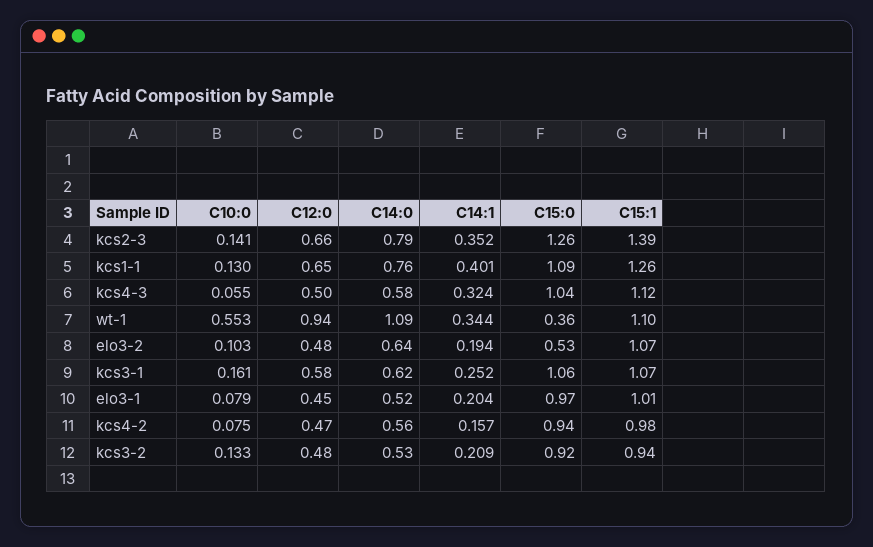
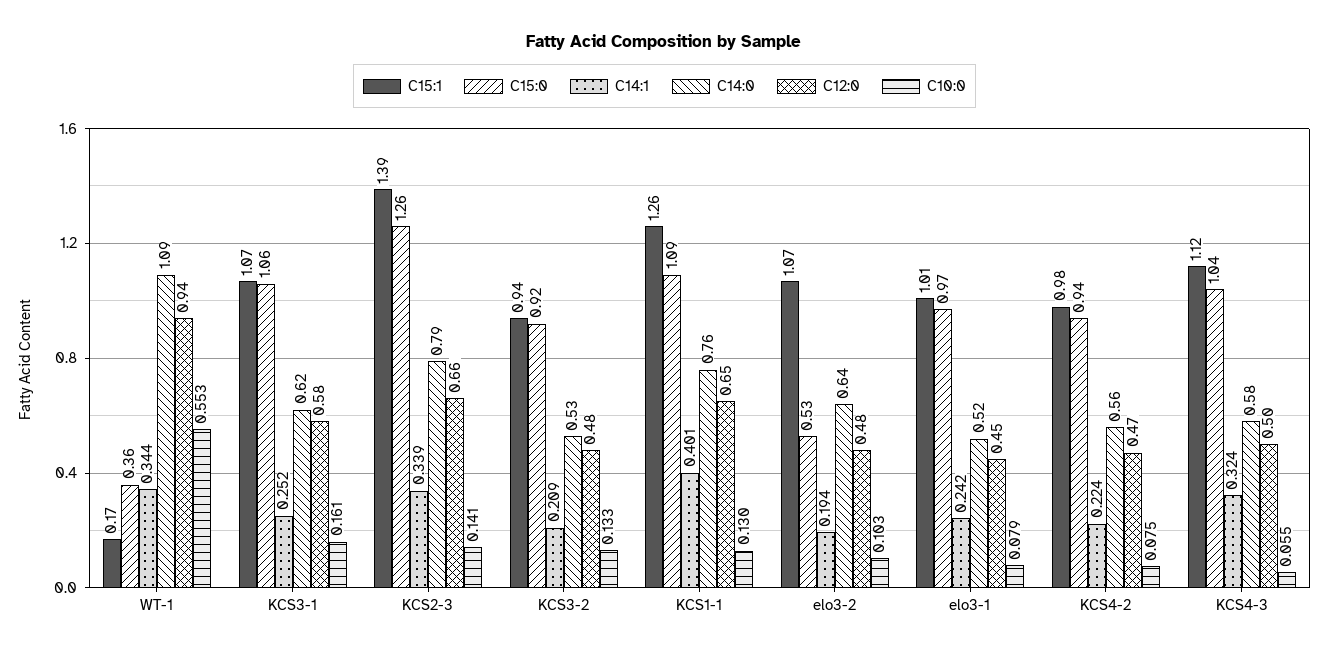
C14:1, kcs2-3: 0.352 -> 0.339
C15:1, wt-1: 1.1 -> 0.17
C14:1, elo3-1: 0.204 -> 0.242
C14:1, kcs4-2: 0.157 -> 0.224

